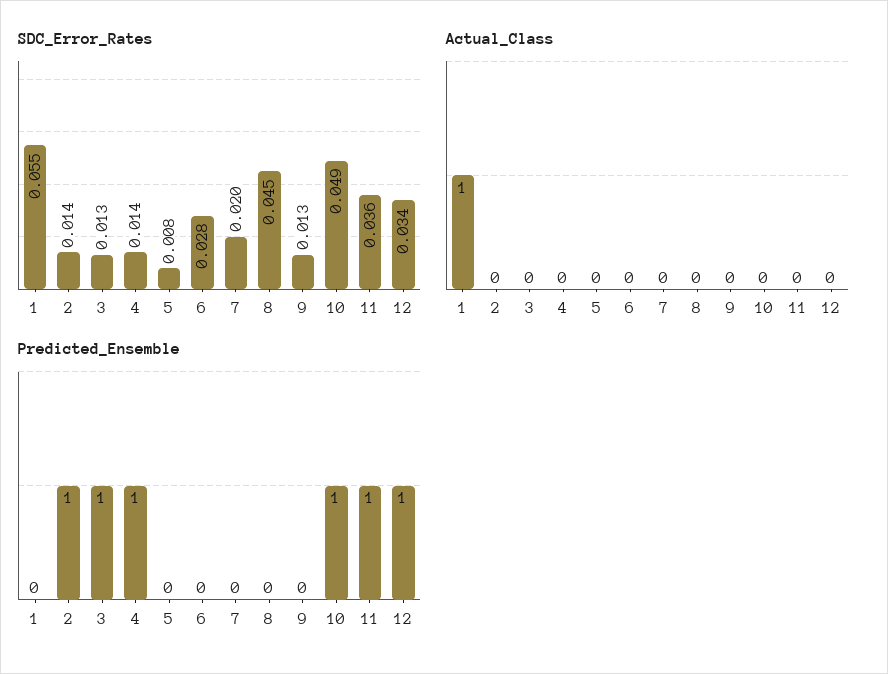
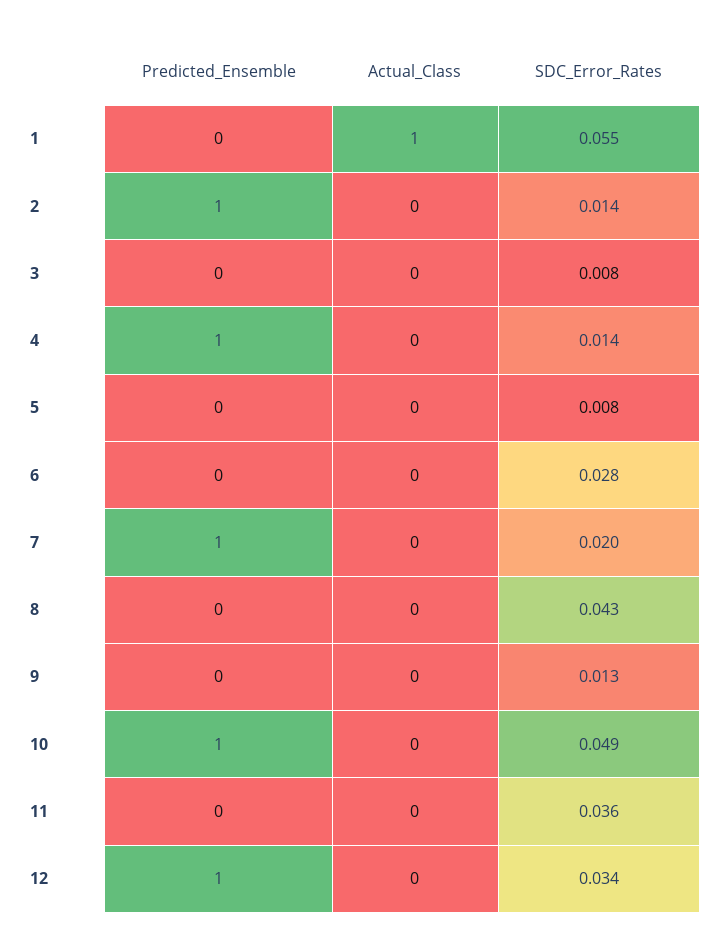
SDC_Error_Rates, 3: 0.013 -> 0.008
SDC_Error_Rates, 8: 0.045 -> 0.043
Predicted_Ensemble, 3: 1 -> 0
Predicted_Ensemble, 7: 0 -> 1
Predicted_Ensemble, 11: 1 -> 0

